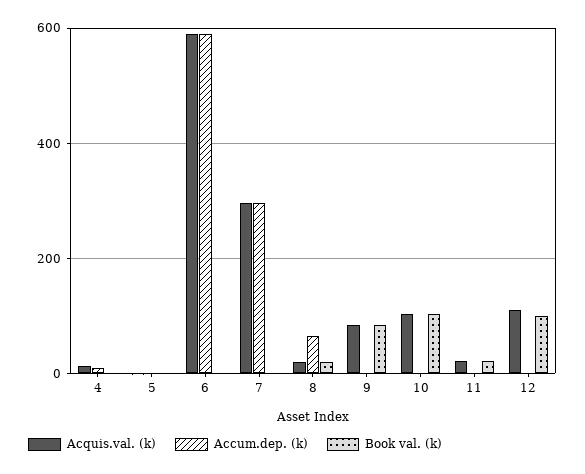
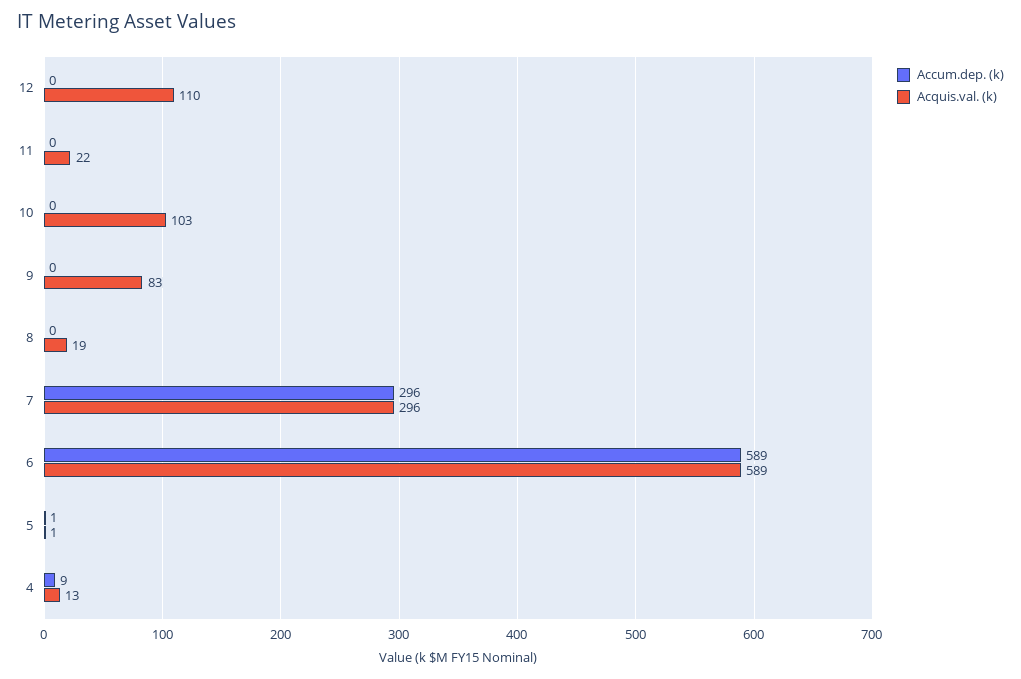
Book val. (k), 4: 0 -> none
Book val. (k), 5: 0 -> none
Book val. (k), 6: 0 -> none
Book val. (k), 7: 0 -> none
Accum.dep. (k), 8: 60 -> 0
Book val. (k), 8: 20 -> none
Book val. (k), 9: 80 -> none
Book val. (k), 10: 100 -> none
Book val. (k), 11: 20 -> none
Book val. (k), 12: 100 -> none

